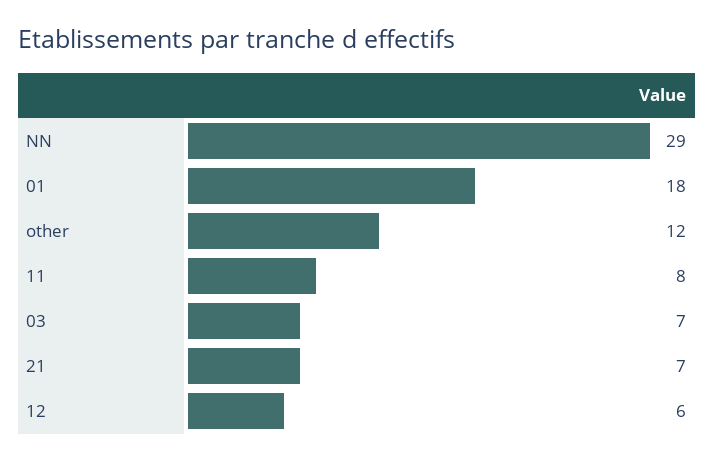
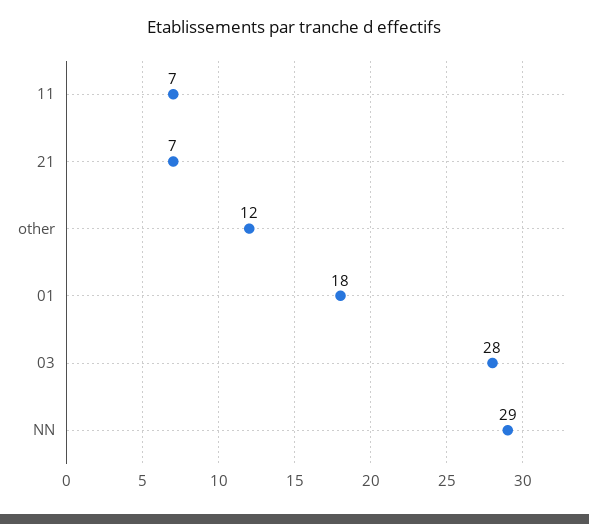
11: 8 -> 7
03: 7 -> 28
12: 6 -> none

